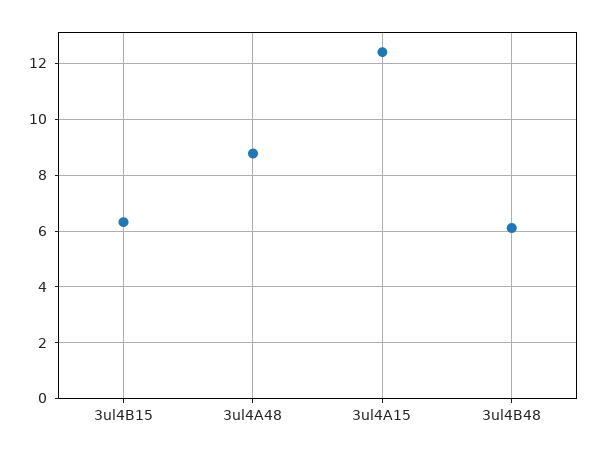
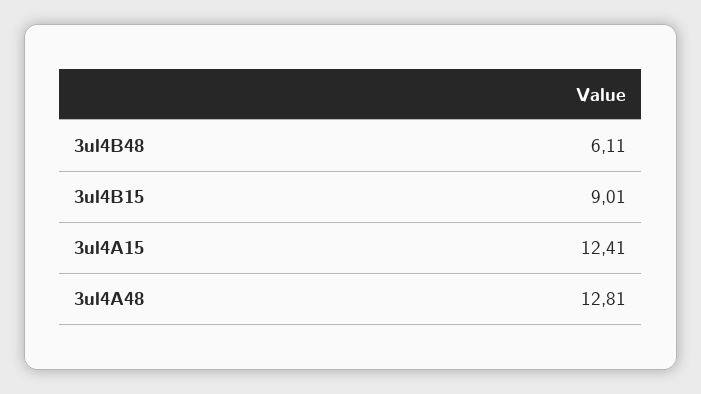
3ul4B15: 6.25 -> 9.01
3ul4A48: 8.75 -> 12.81

